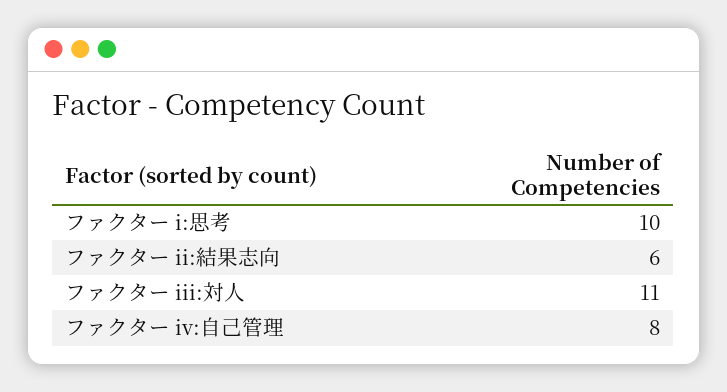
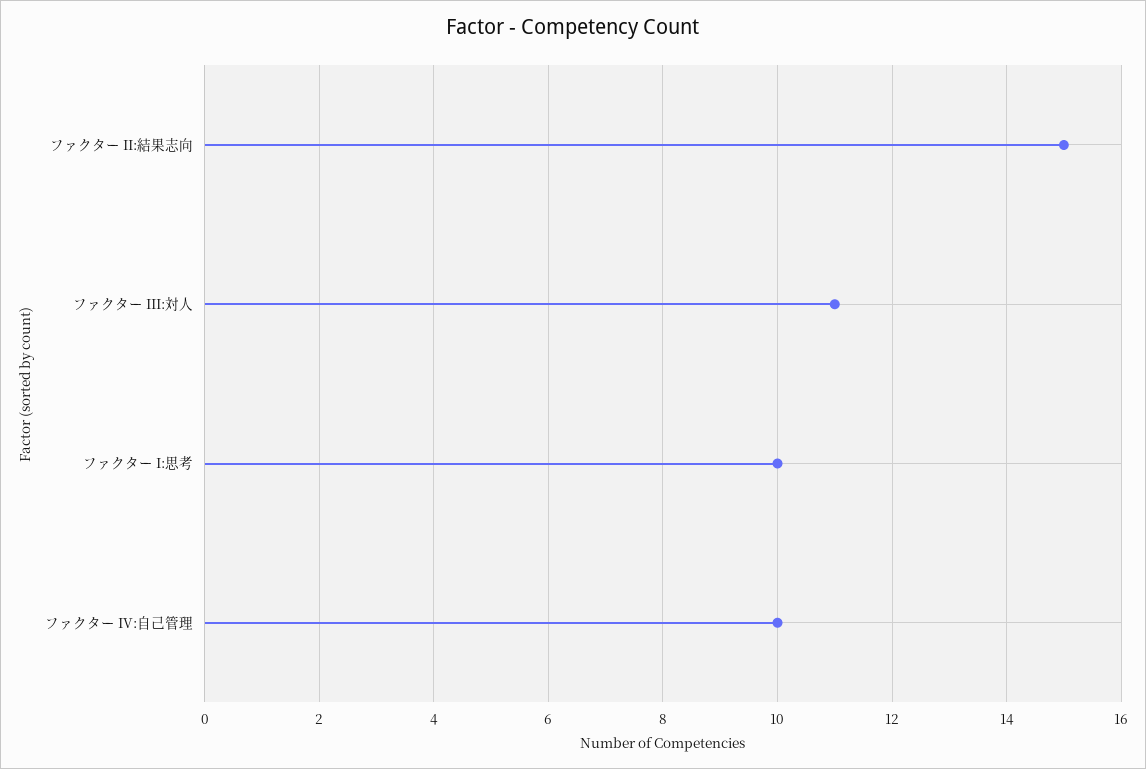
ファクター ii:結果志向: 6 -> 15
ファクター iv:自己管理: 8 -> 10

